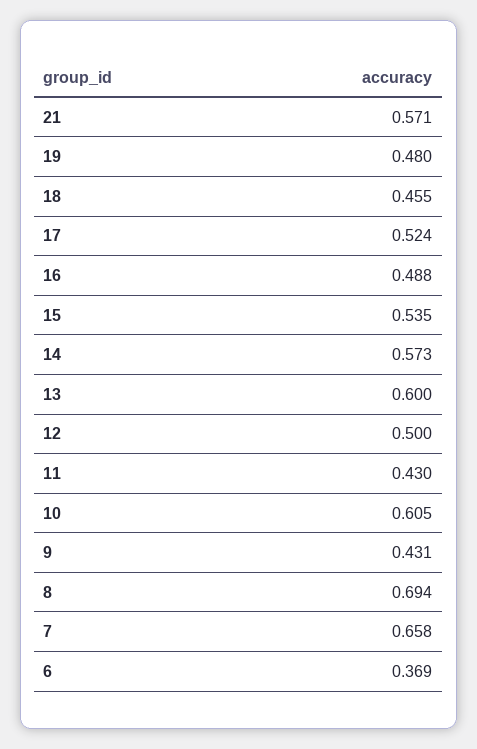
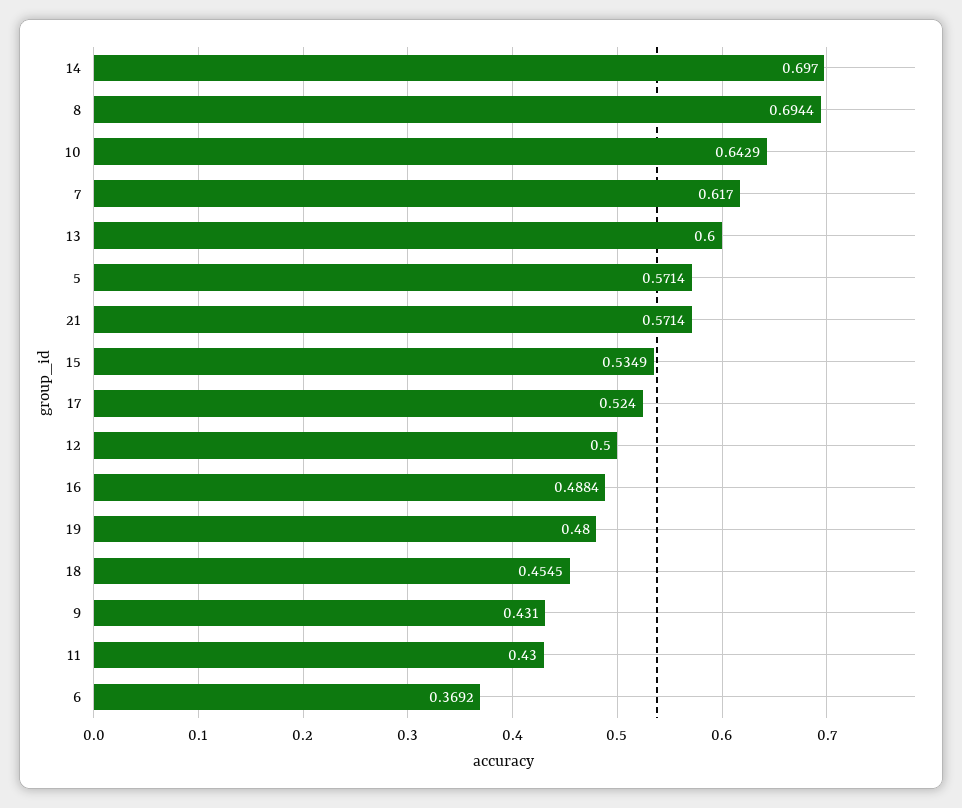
14: 0.573 -> 0.697
10: 0.605 -> 0.6429
7: 0.658 -> 0.617
5: none -> 0.5714

